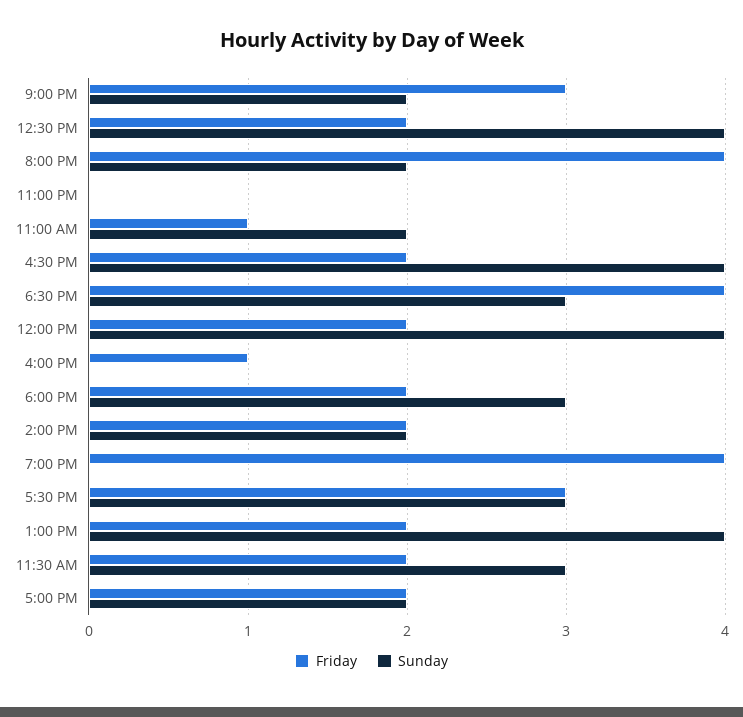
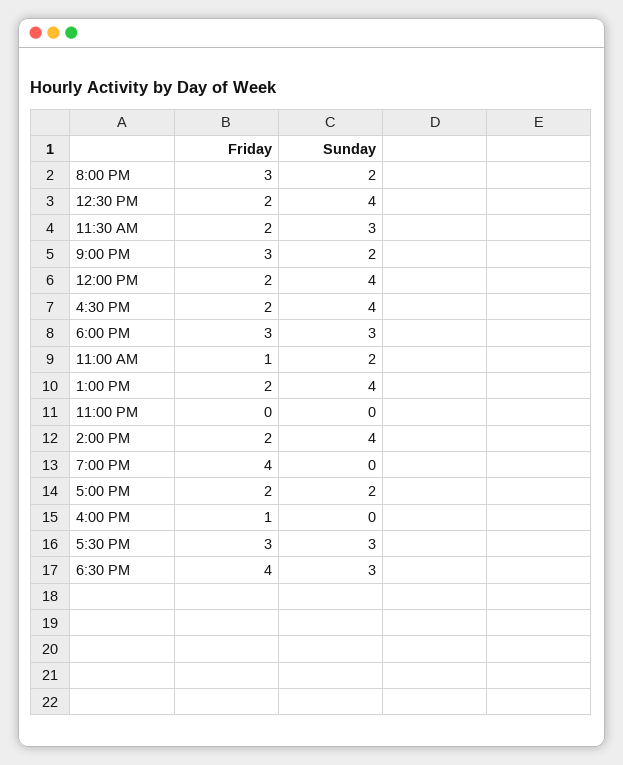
Friday, 8:00 PM: 4 -> 3
Friday, 6:00 PM: 2 -> 3
Sunday, 2:00 PM: 2 -> 4

